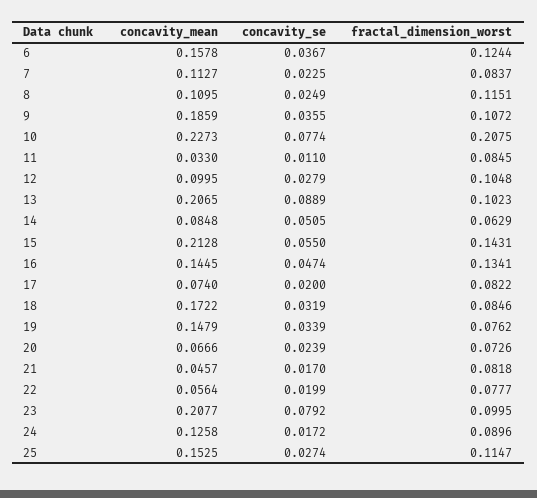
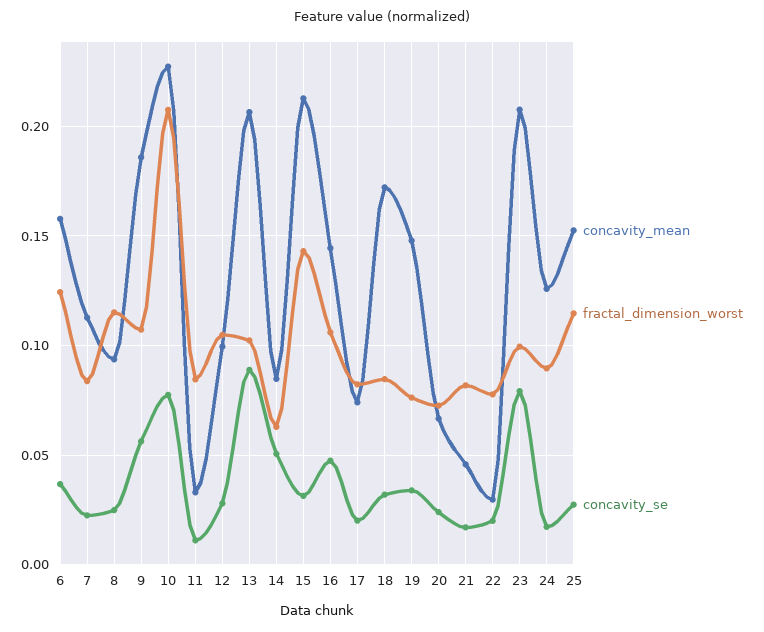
concavity_mean, 8: 0.1095 -> 0.095
concavity_se, 9: 0.0355 -> 0.055
concavity_se, 15: 0.055 -> 0.03
fractal_dimension_worst, 16: 0.1341 -> 0.105
concavity_mean, 22: 0.0564 -> 0.03

